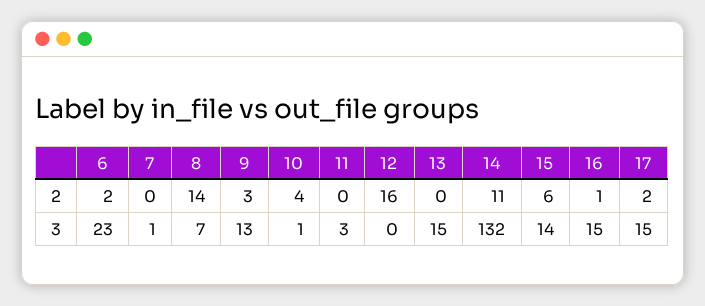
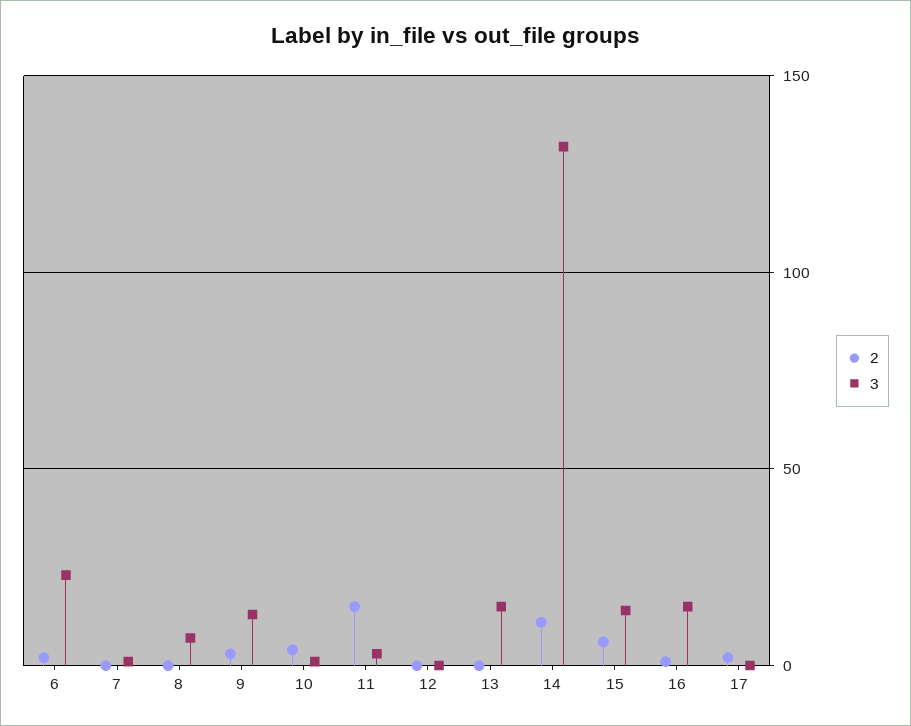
2, 8: 14 -> 0
2, 11: 0 -> 15
2, 12: 16 -> 0
3, 17: 15 -> 0

